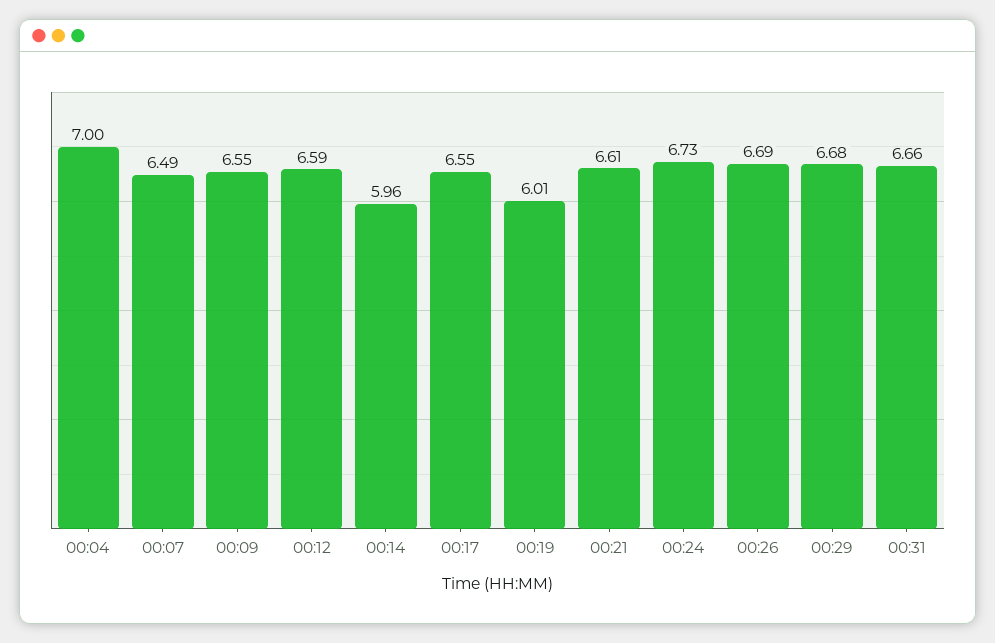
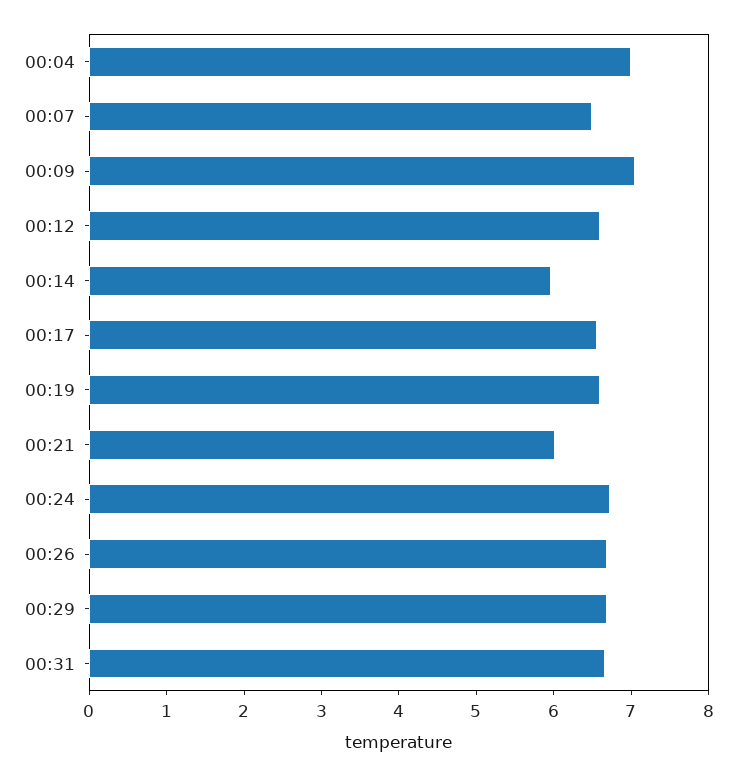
00:09: 6.55 -> 7
00:19: 6.01 -> 6.6
00:21: 6.61 -> 6

